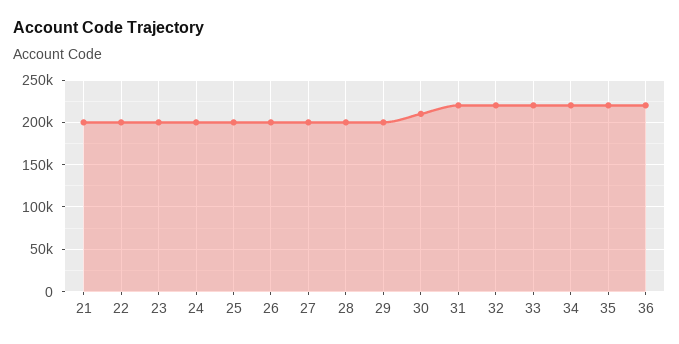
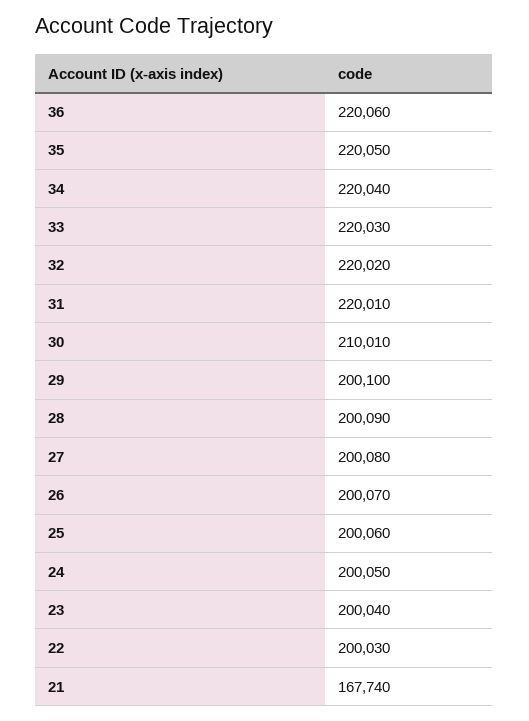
21: 200000 -> 167740

